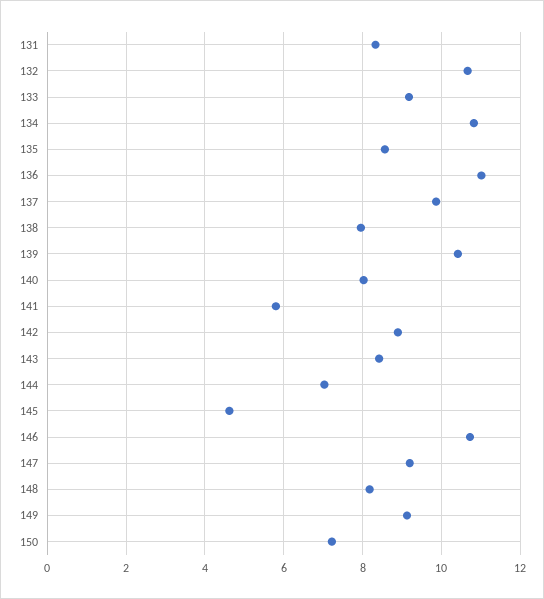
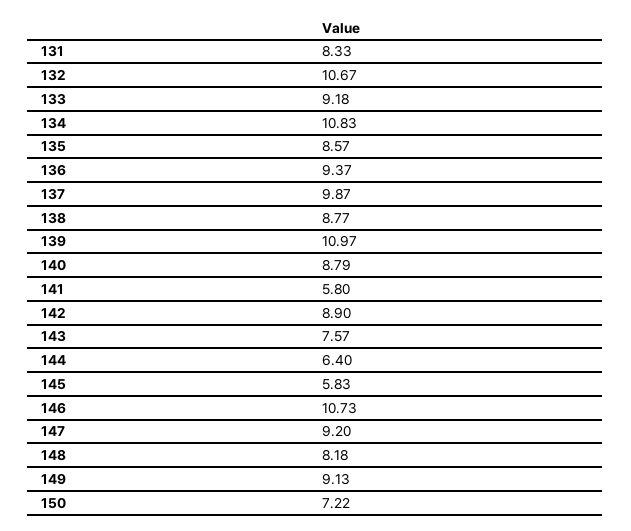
136: 11 -> 9.37
138: 8 -> 8.77
139: 10.4 -> 10.97
140: 8 -> 8.79
143: 8.4 -> 7.57
144: 7 -> 6.4
145: 4.6 -> 5.83

